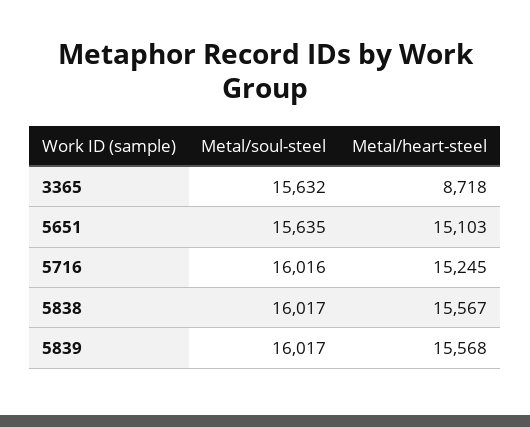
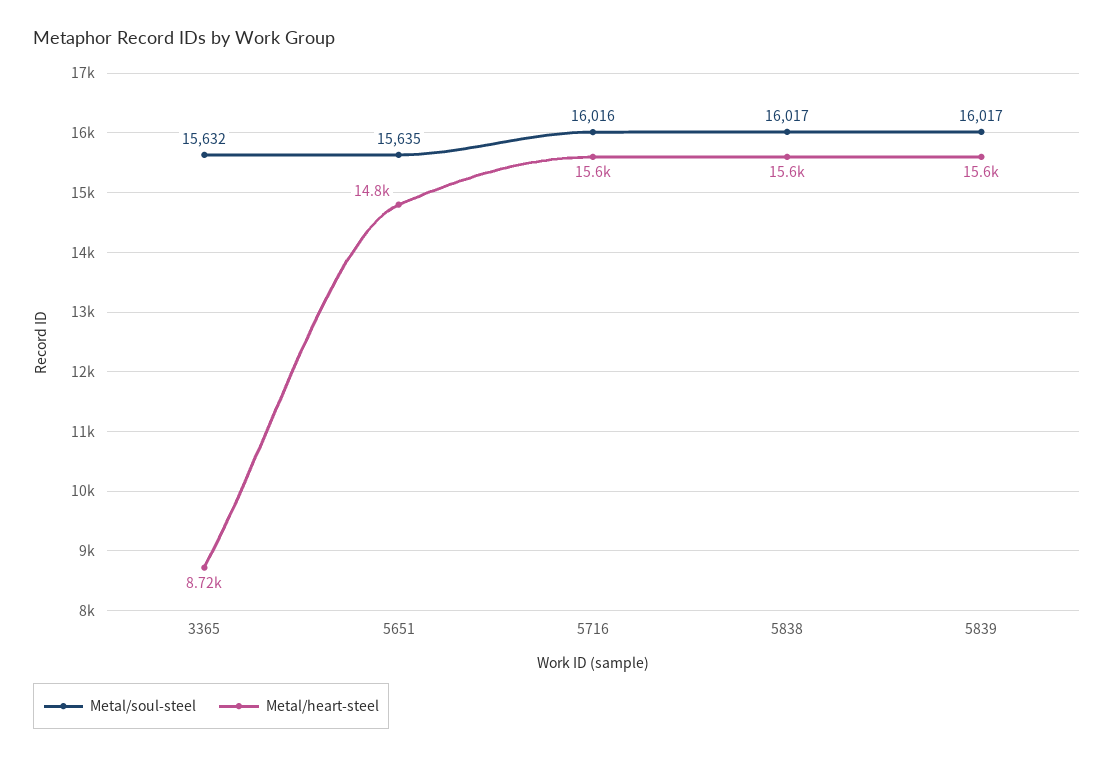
Metal/heart-steel, 5651: 15103 -> 14800
Metal/heart-steel, 5716: 15245 -> 15600

